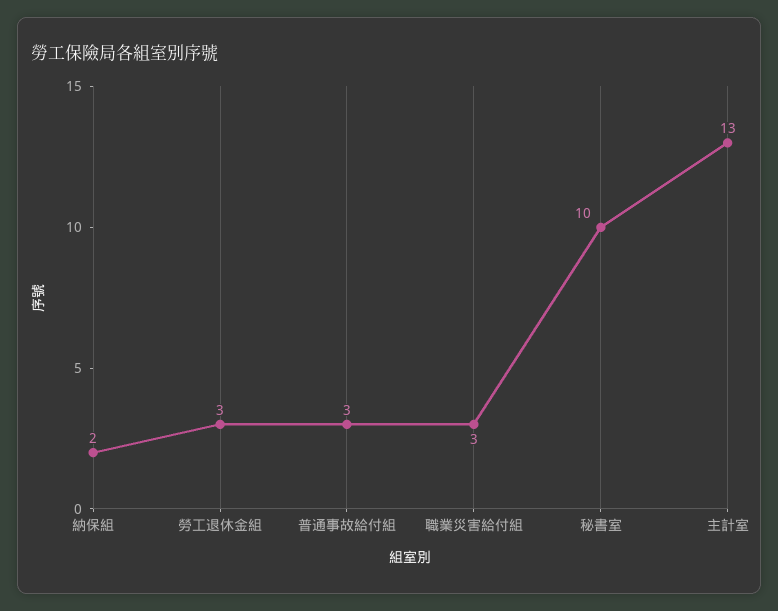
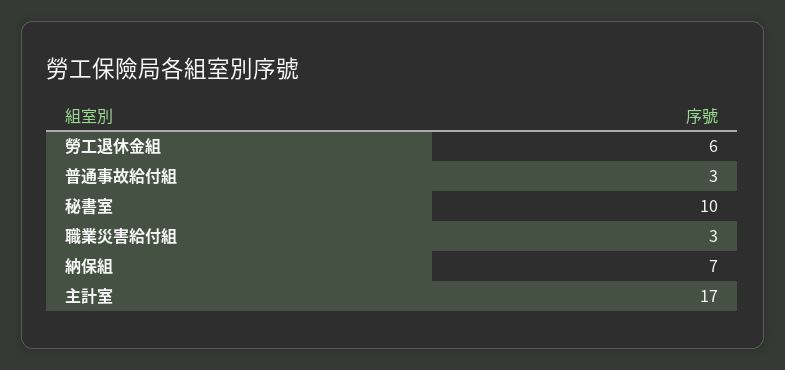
納保組: 2 -> 7
勞工退休金組: 3 -> 6
主計室: 13 -> 17

